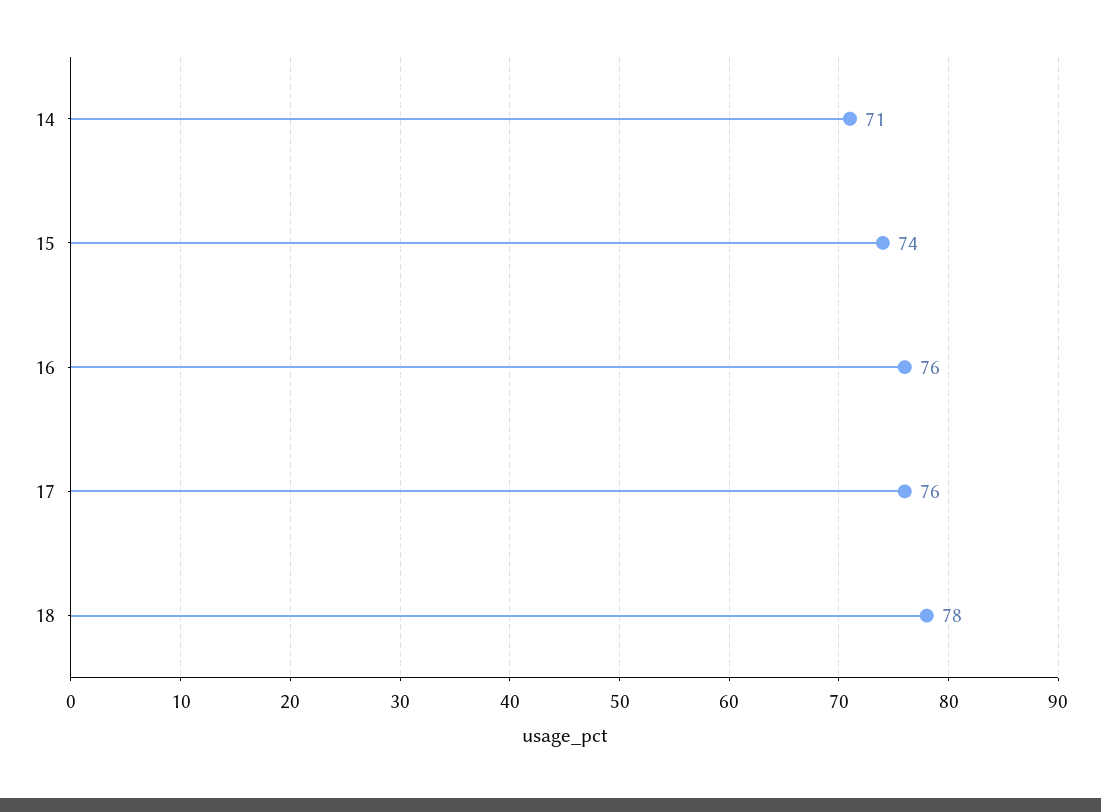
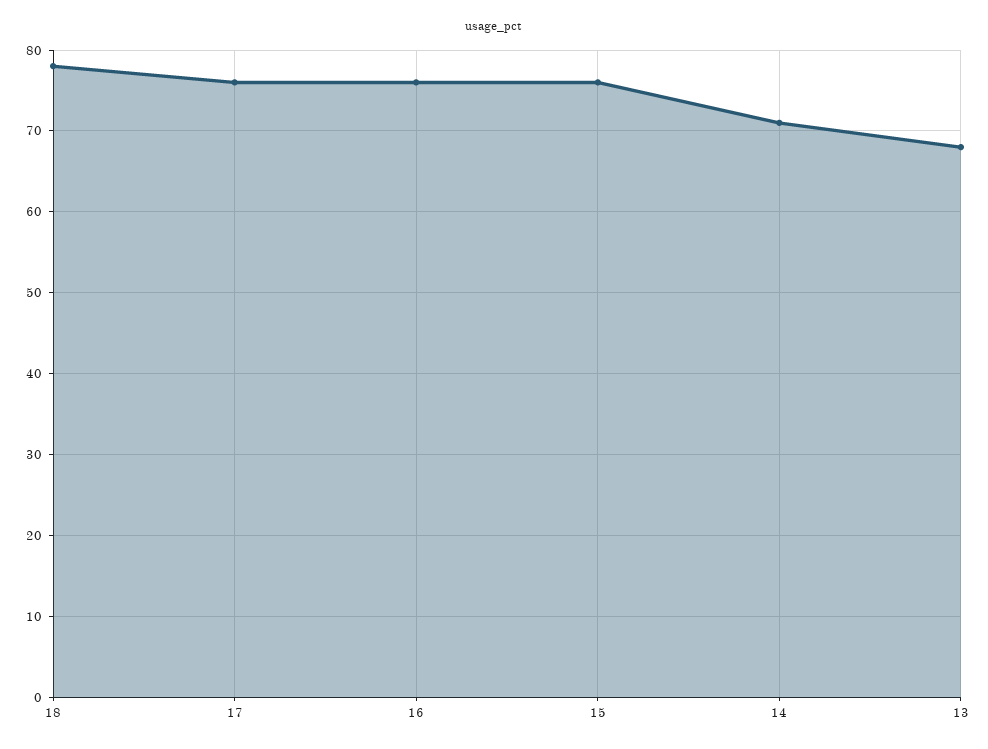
15: 74 -> 76
13: none -> 68

